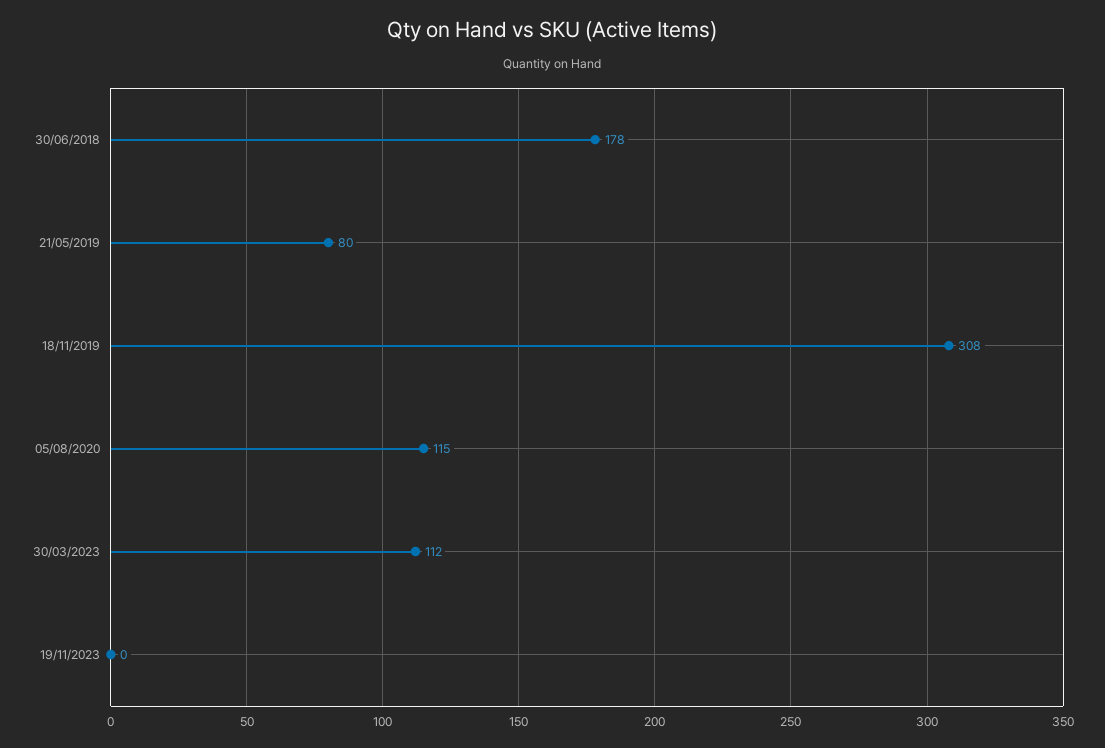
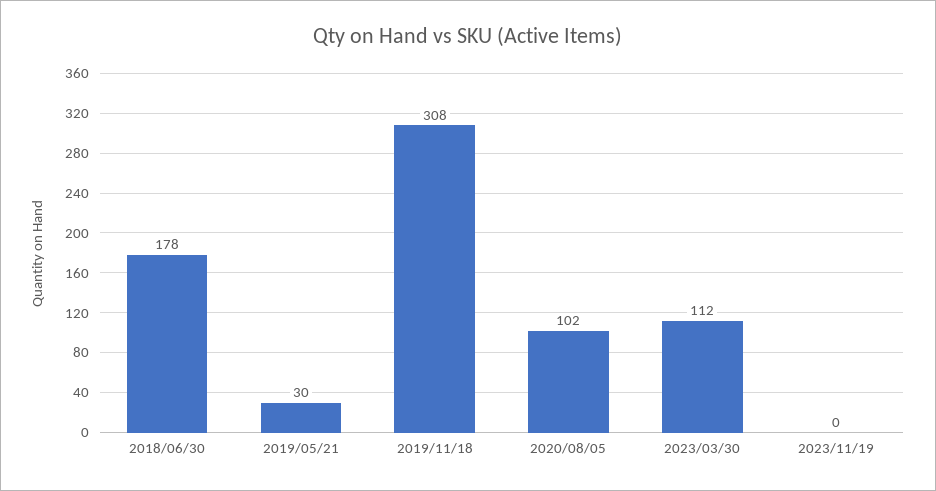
21/05/2019: 80 -> 30
05/08/2020: 115 -> 102

